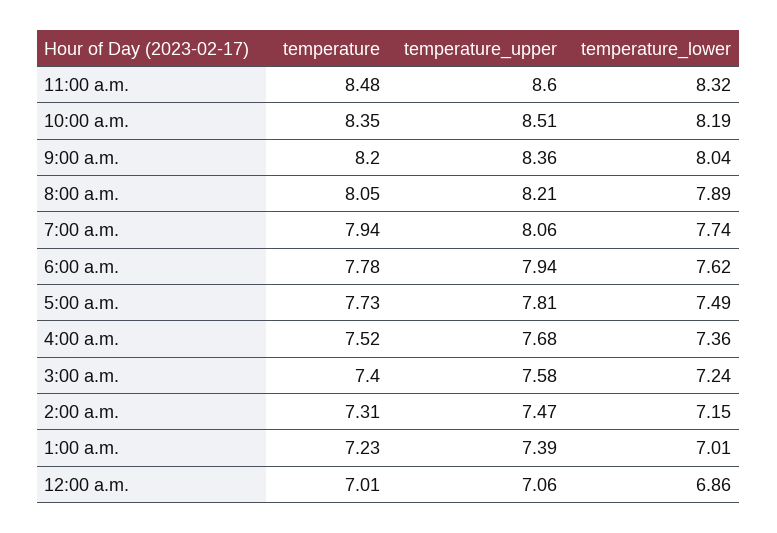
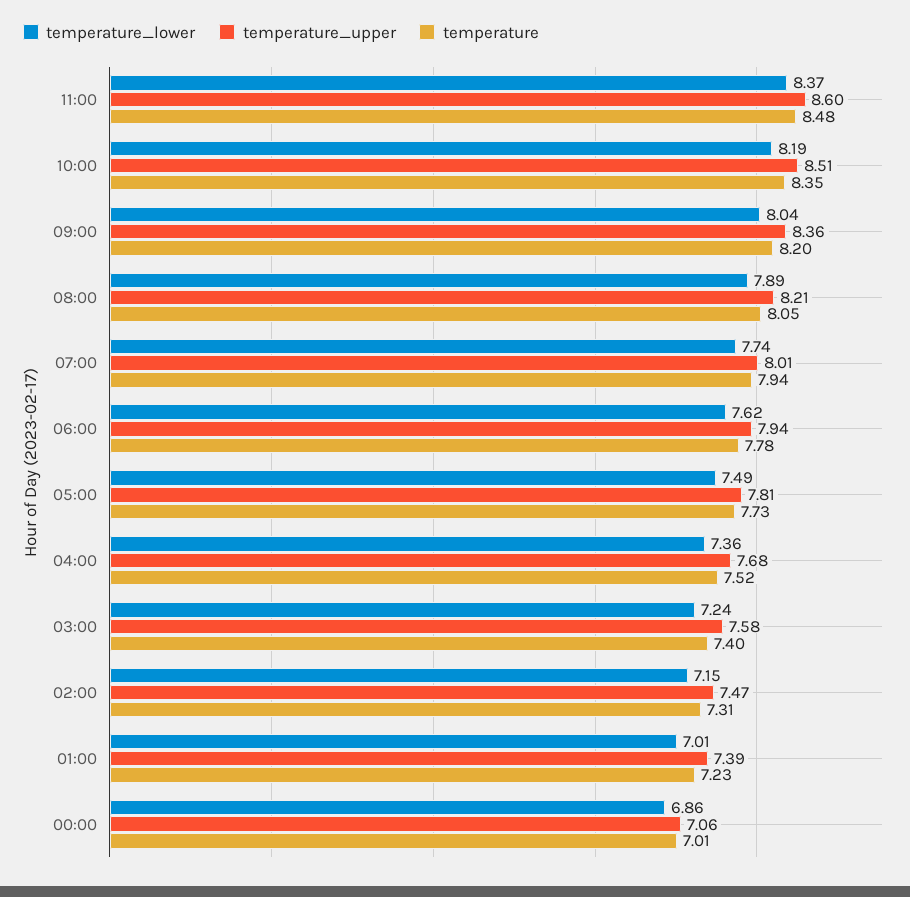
temperature_lower, 11:00 a.m.: 8.32 -> 8.37
temperature_upper, 7:00 a.m.: 8.06 -> 8.01

